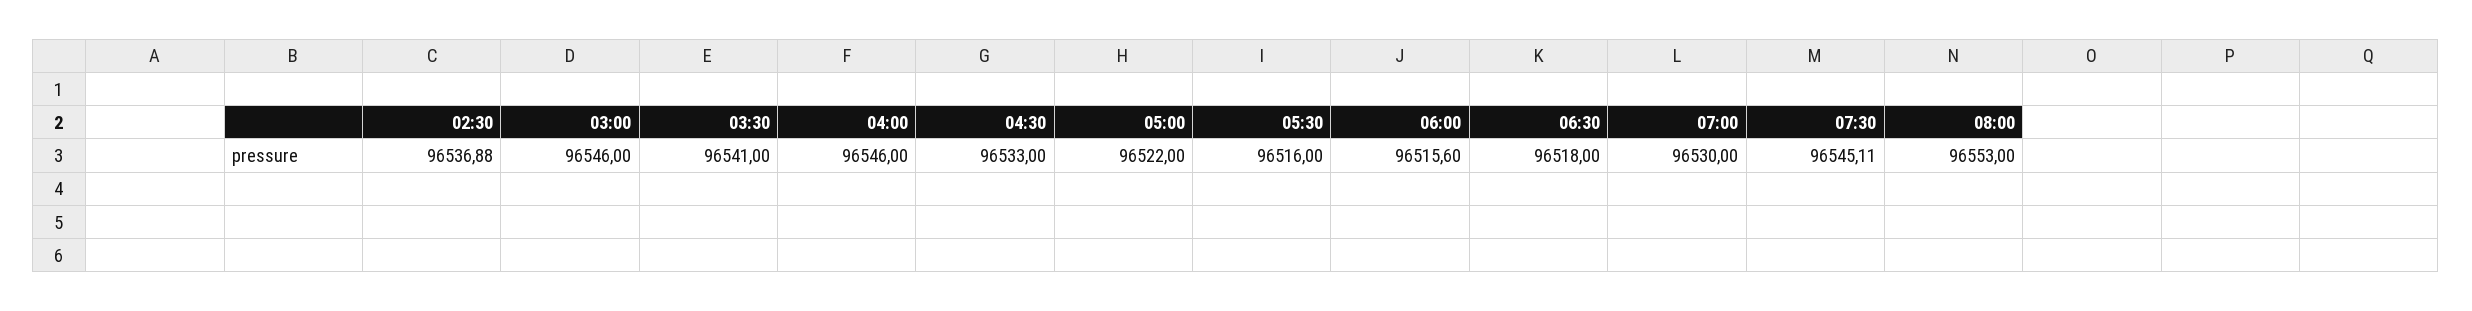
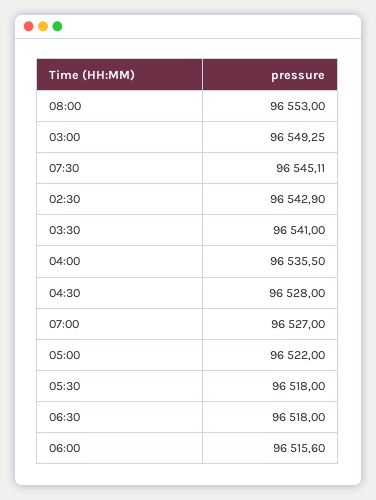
02:30: 96536.88 -> 96542.9
03:00: 96546 -> 96549.25
04:00: 96546 -> 96535.5
04:30: 96533 -> 96528
05:30: 96516 -> 96518
07:00: 96530 -> 96527

